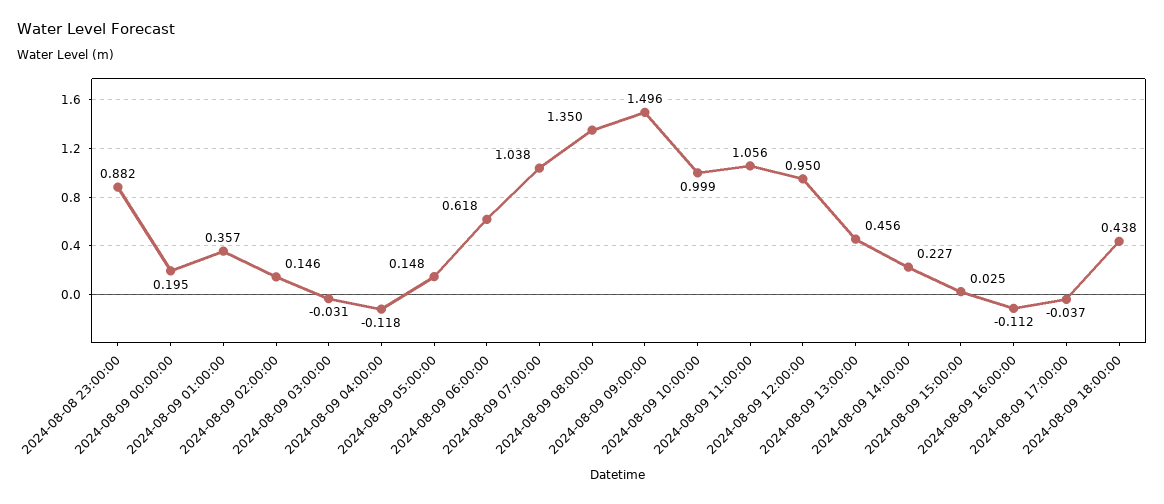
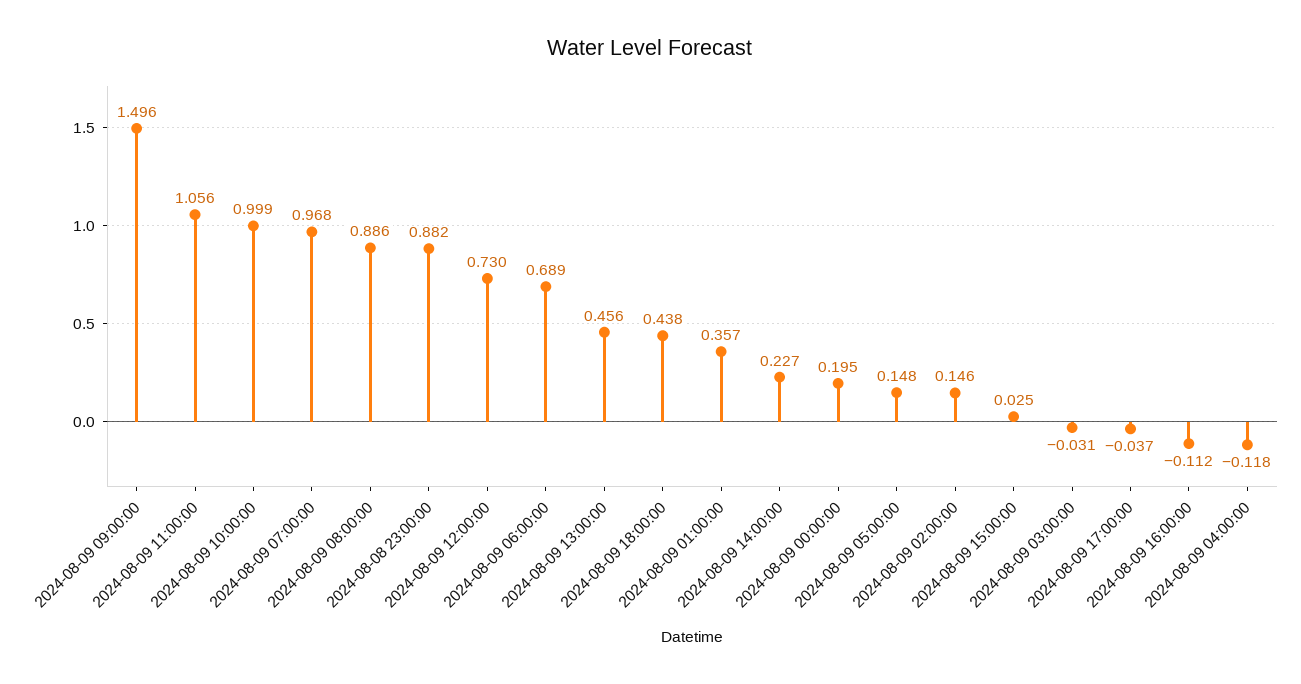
2024-08-09 06:00:00: 0.618 -> 0.689
2024-08-09 07:00:00: 1.038 -> 0.968
2024-08-09 08:00:00: 1.35 -> 0.886
2024-08-09 12:00:00: 0.95 -> 0.73

